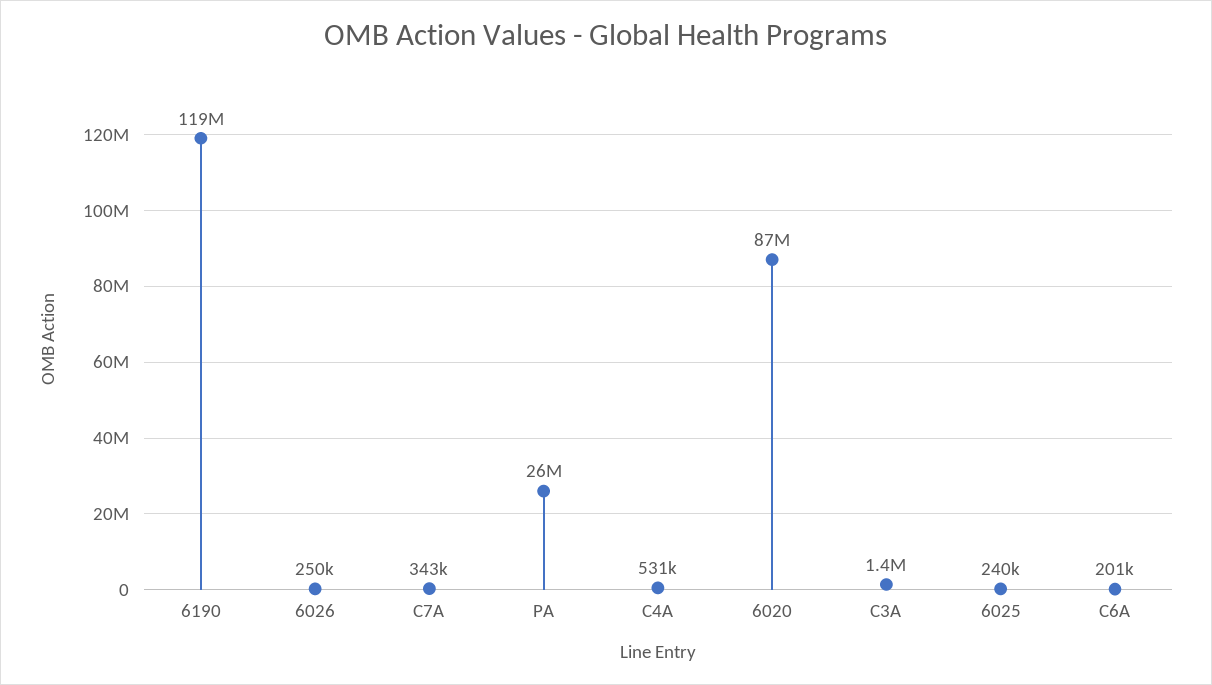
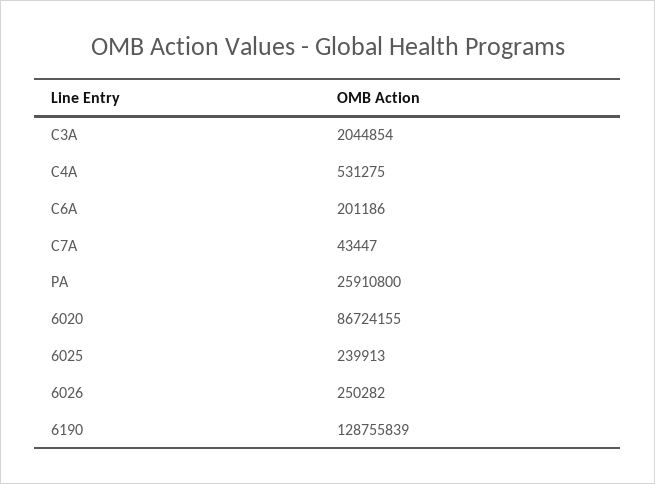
6190: 119000000 -> 128755839
C7A: 343000 -> 43447
C3A: 1400000 -> 2044854

